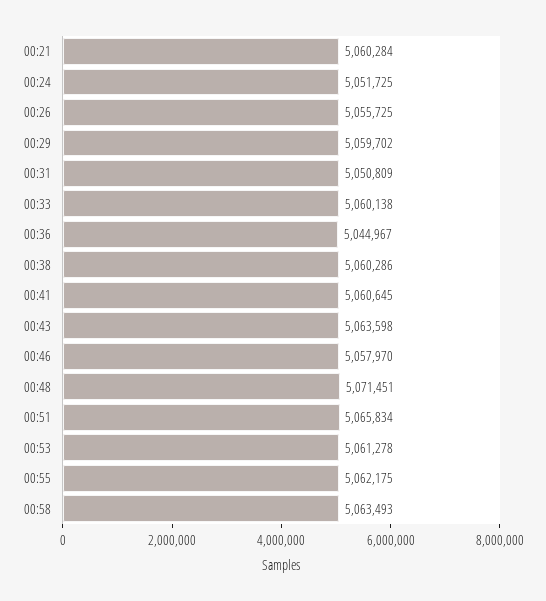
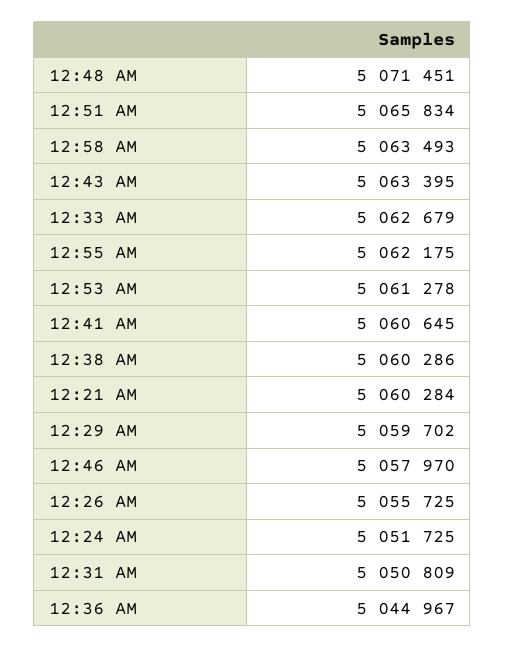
00:33: 5060138 -> 5062679
00:43: 5063598 -> 5063395

